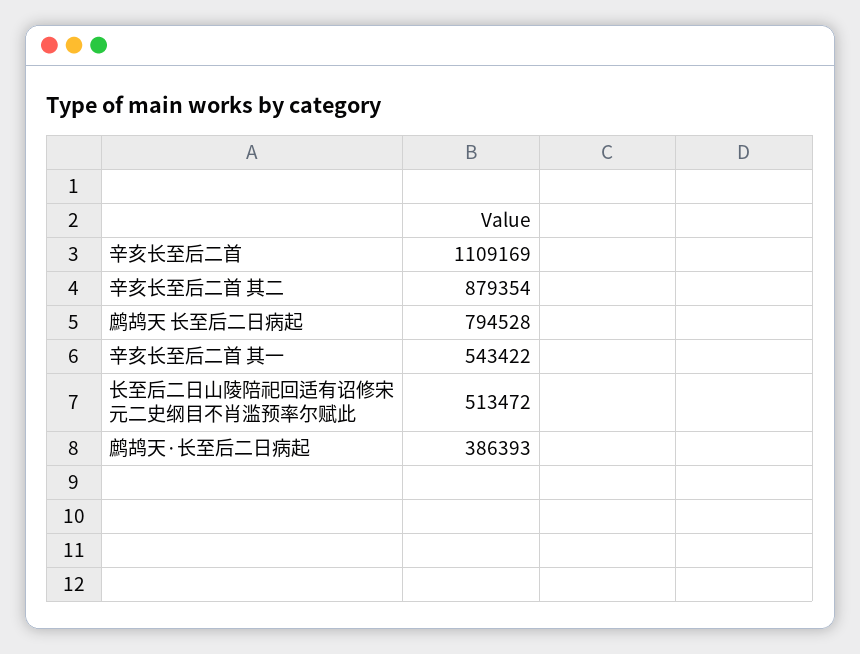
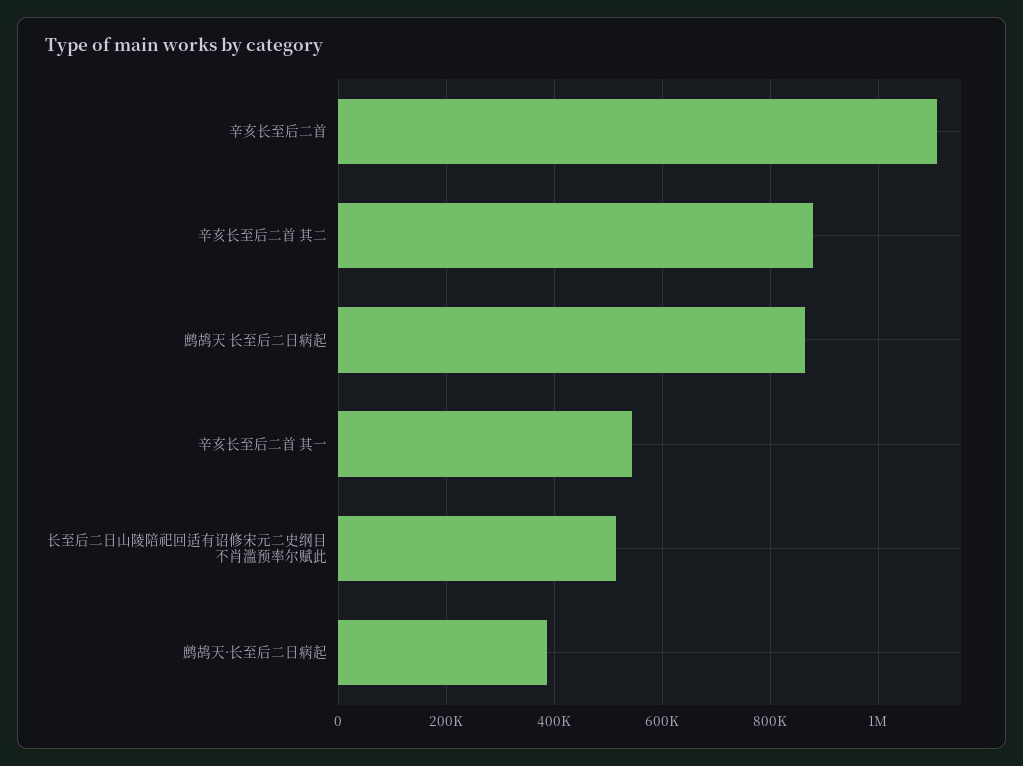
鹧鸪天 长至后二日病起: 794528 -> 860000

